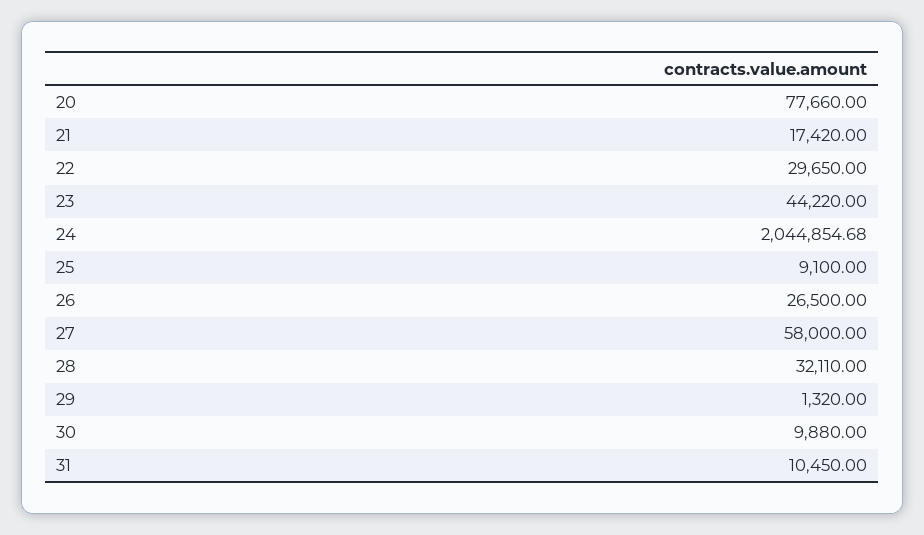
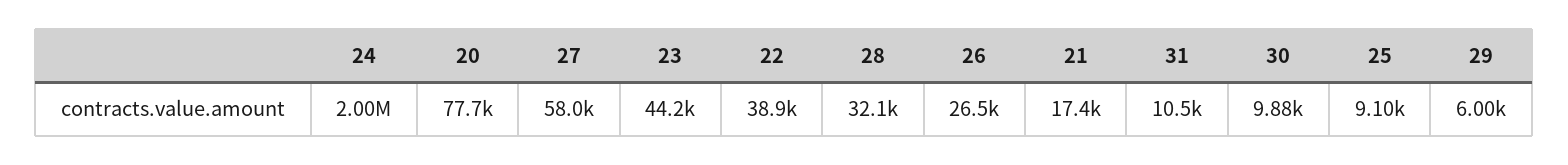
22: 29650 -> 38900
24: 2044854.68 -> 2000000
29: 1320 -> 6000

